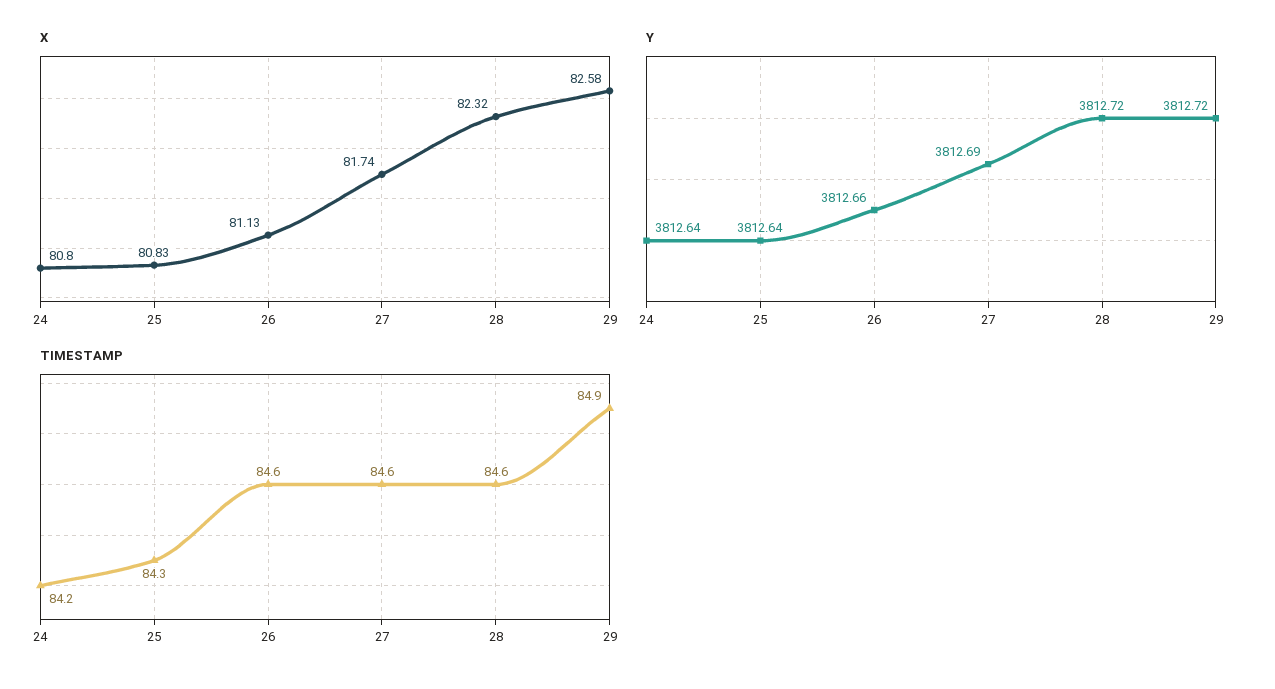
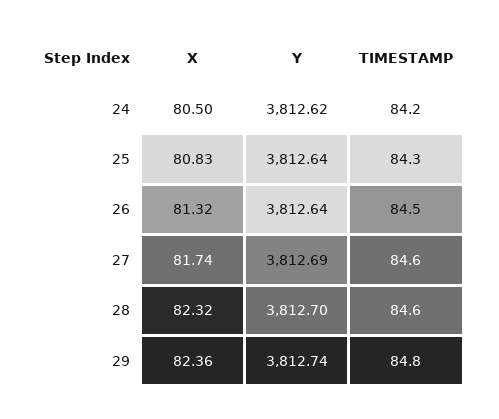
X, 24: 80.8 -> 80.5
X, 26: 81.13 -> 81.32
X, 29: 82.58 -> 82.36
Y, 24: 3812.64 -> 3812.62
Y, 26: 3812.66 -> 3812.64
Y, 28: 3812.72 -> 3812.7
Y, 29: 3812.72 -> 3812.74
TIMESTAMP, 26: 84.6 -> 84.5
TIMESTAMP, 29: 84.9 -> 84.8

